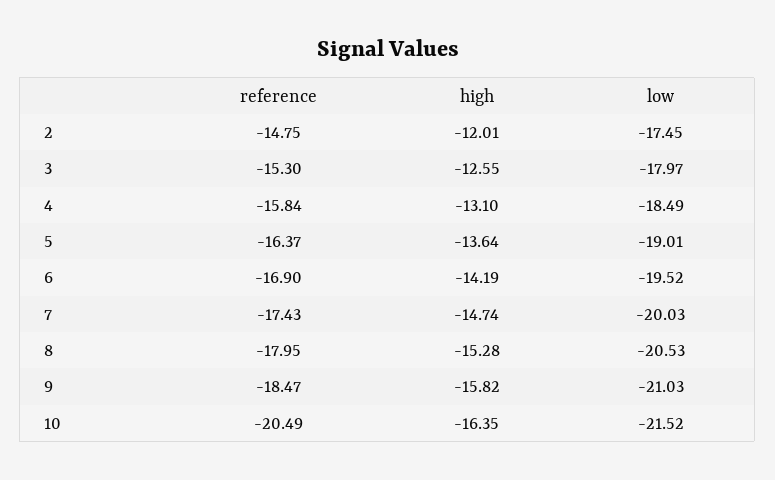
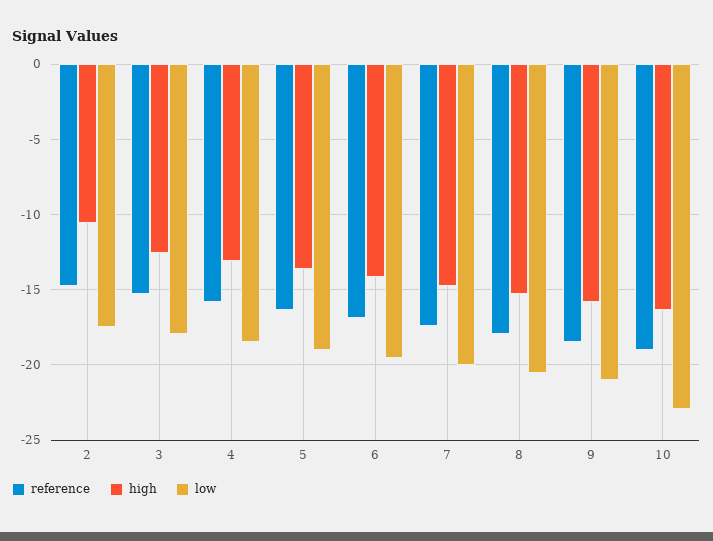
high, 2: -12.01 -> -10.5
reference, 10: -20.49 -> -19
low, 10: -21.52 -> -23

